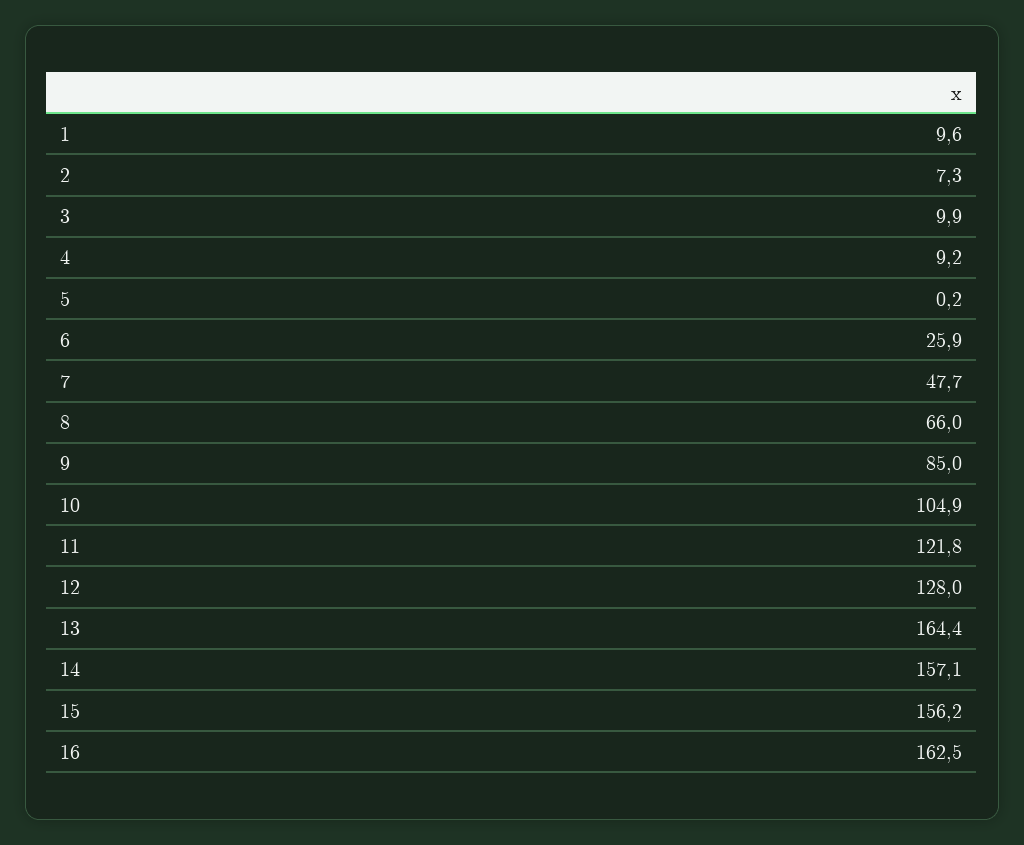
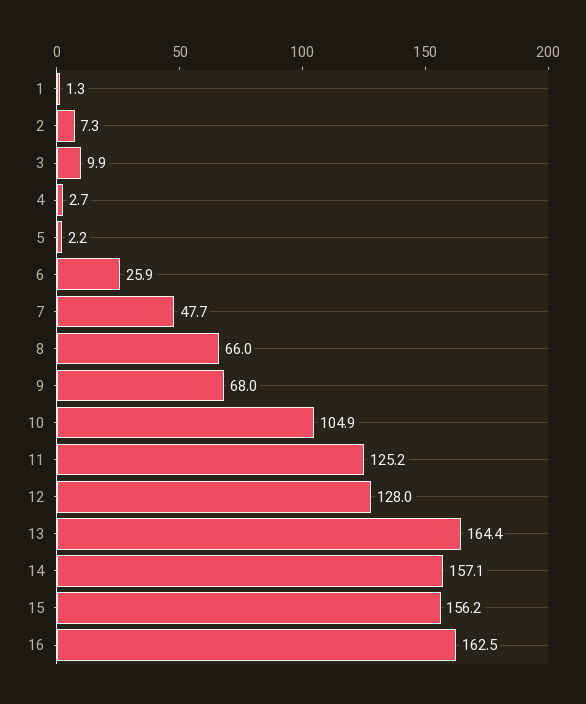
1: 9.6 -> 1.3
4: 9.2 -> 2.7
5: 0.2 -> 2.2
9: 85 -> 68
11: 121.8 -> 125.2

